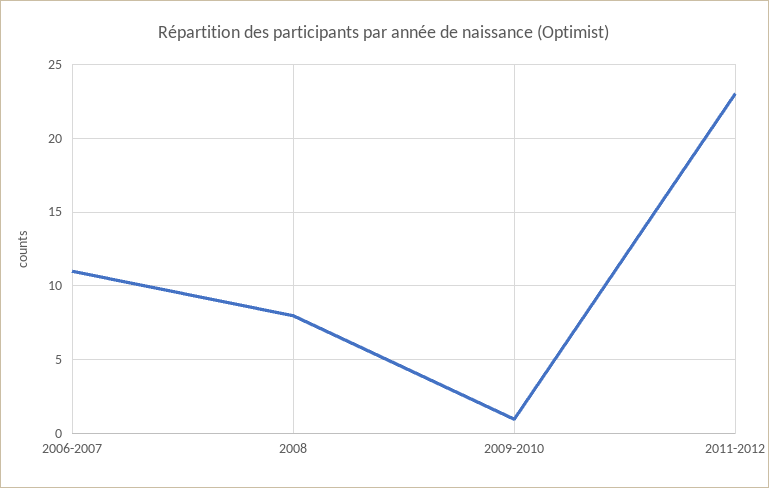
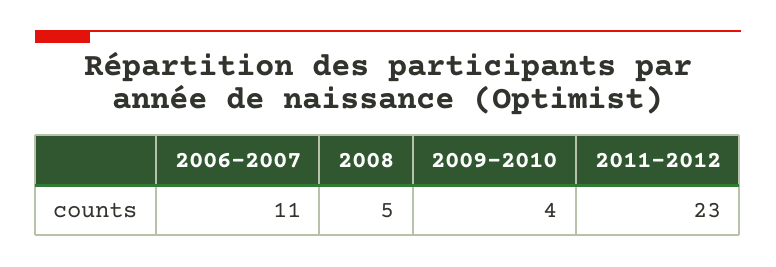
2008: 8 -> 5
2009-2010: 1 -> 4

